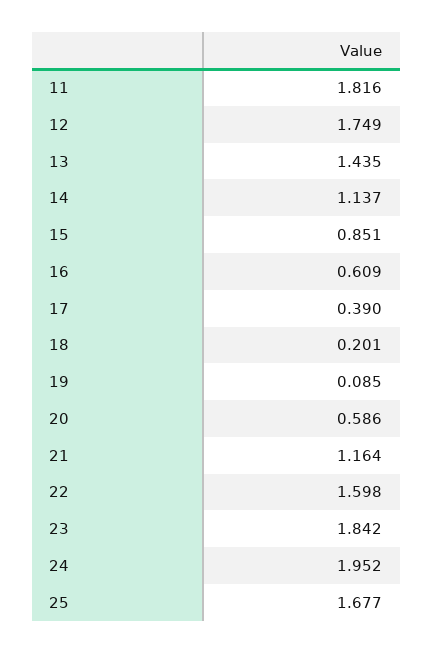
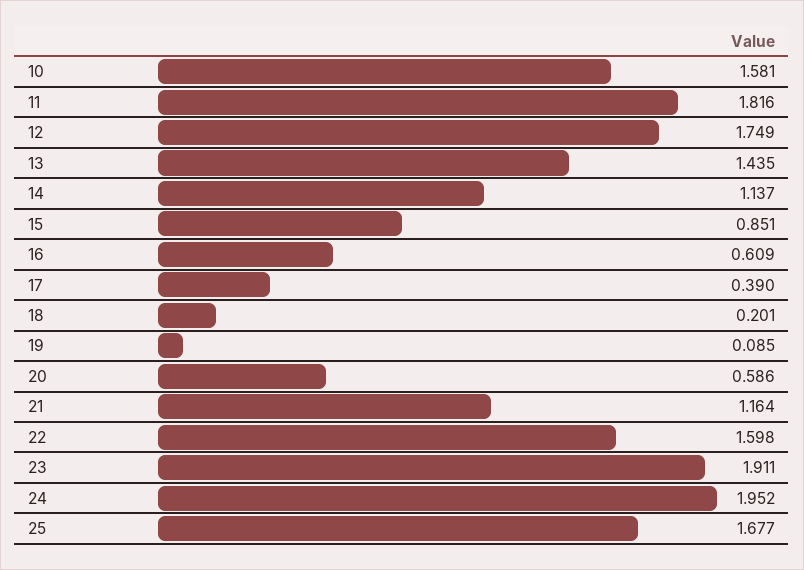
23: 1.842 -> 1.911
10: none -> 1.581

